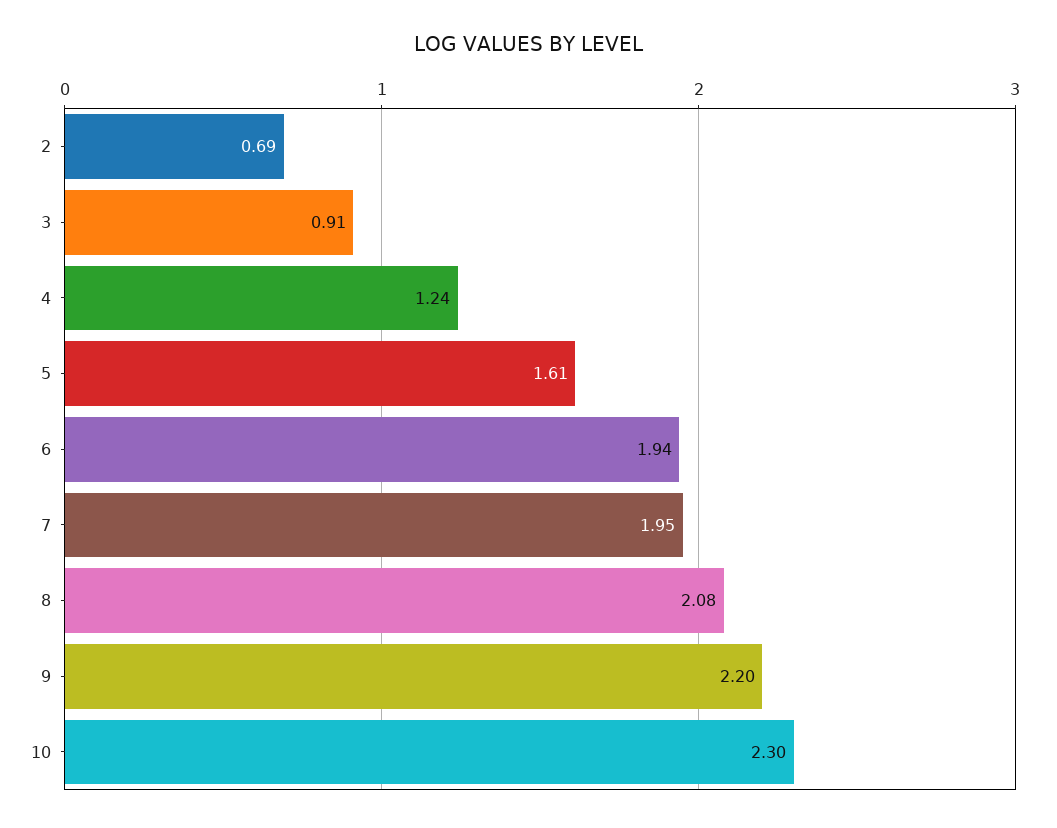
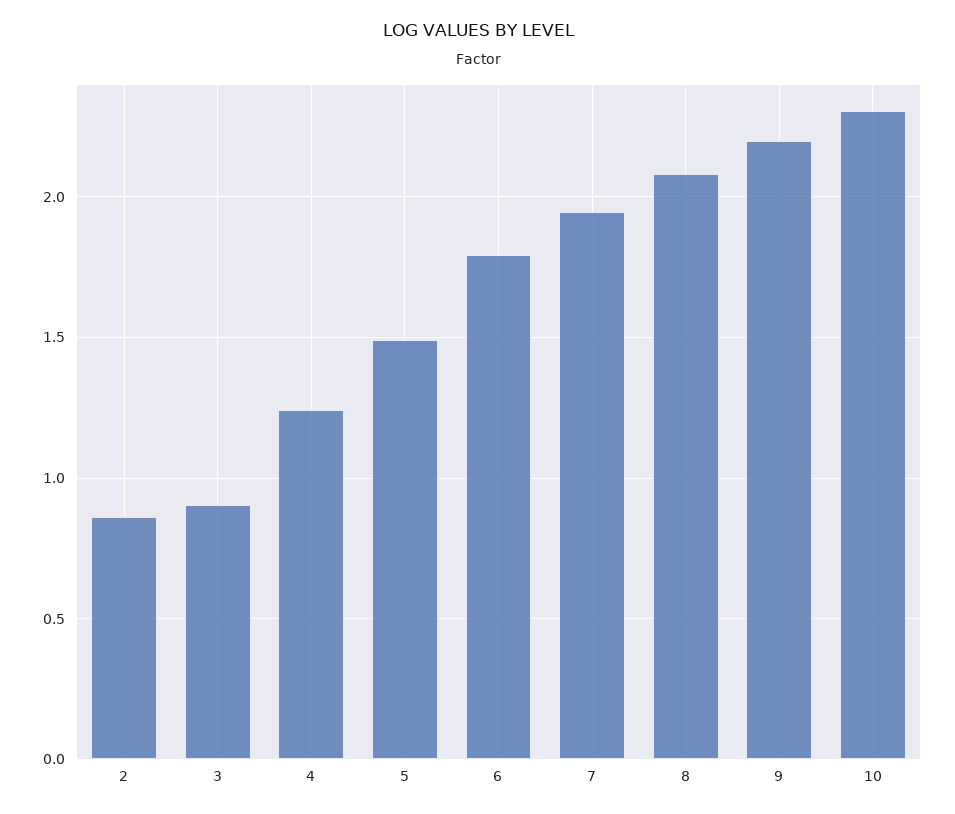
2: 0.69 -> 0.85
5: 1.61 -> 1.5
6: 1.94 -> 1.8

